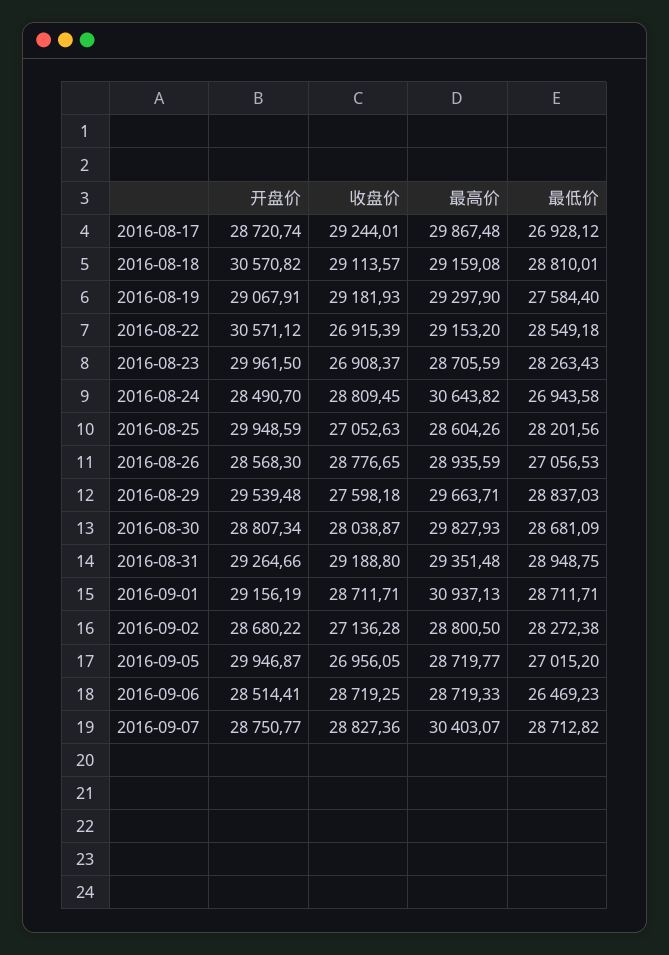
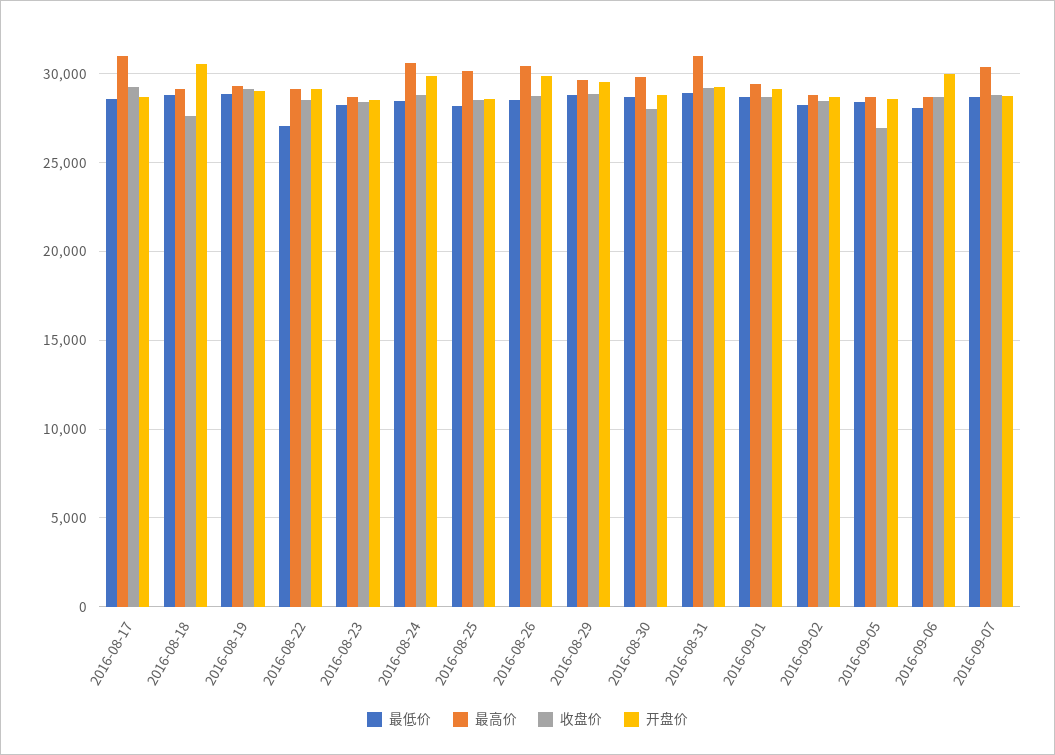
最高价, 2016-08-17: 29867.48 -> 31000
最低价, 2016-08-17: 26928.12 -> 28500
收盘价, 2016-08-18: 29113.57 -> 27500
最低价, 2016-08-19: 27584.4 -> 29000
开盘价, 2016-08-22: 30571.12 -> 29000
收盘价, 2016-08-22: 26915.39 -> 28500
最低价, 2016-08-22: 28549.18 -> 27000
开盘价, 2016-08-23: 29961.5 -> 28500
收盘价, 2016-08-23: 26908.37 -> 28500
开盘价, 2016-08-24: 28490.7 -> 30000
最低价, 2016-08-24: 26943.58 -> 28500
开盘价, 2016-08-25: 29948.59 -> 28500
收盘价, 2016-08-25: 27052.63 -> 28500
最高价, 2016-08-25: 28604.26 -> 30000
开盘价, 2016-08-26: 28568.3 -> 30000
最高价, 2016-08-26: 28935.59 -> 30500
最低价, 2016-08-26: 27056.53 -> 28500
收盘价, 2016-08-29: 27598.18 -> 29000
最高价, 2016-08-31: 29351.48 -> 31000
最高价, 2016-09-01: 30937.13 -> 29500
收盘价, 2016-09-02: 27136.28 -> 28500
开盘价, 2016-09-05: 29946.87 -> 28500
最低价, 2016-09-05: 27015.2 -> 28500
开盘价, 2016-09-06: 28514.41 -> 30000
最低价, 2016-09-06: 26469.23 -> 28000

